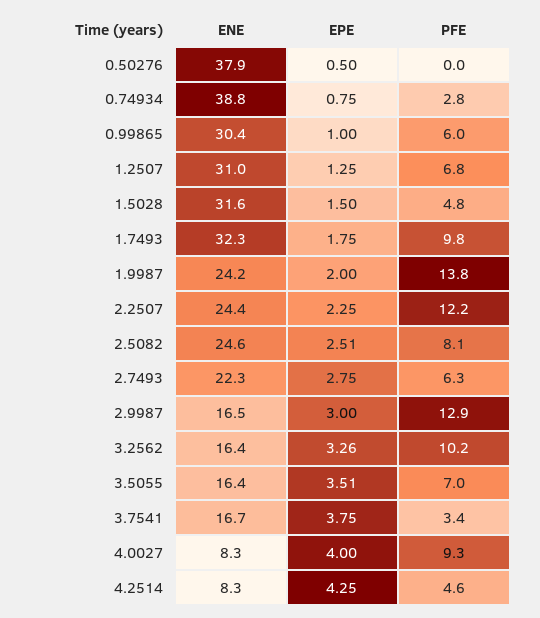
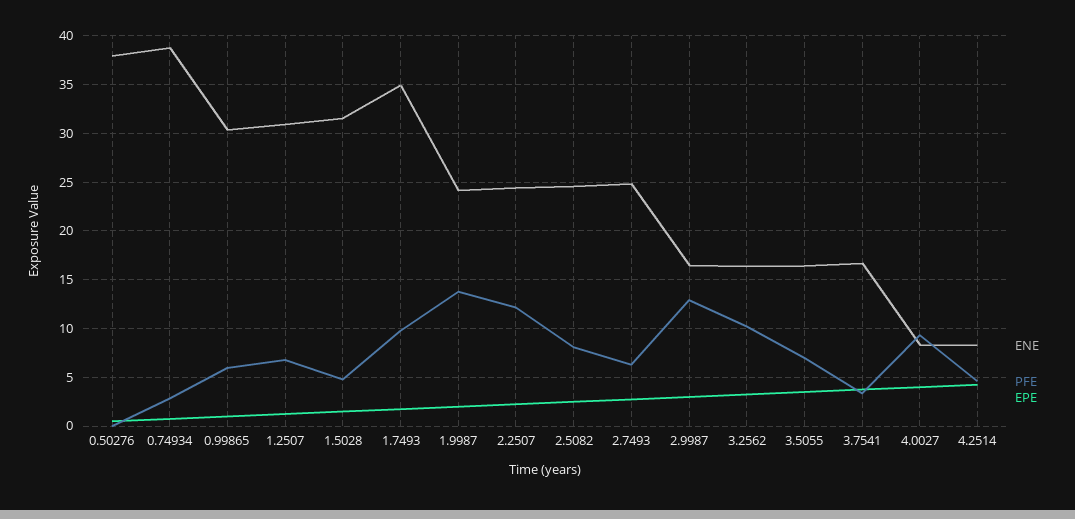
ENE, 1.7493: 32.3 -> 35
ENE, 2.7493: 22.3 -> 25

